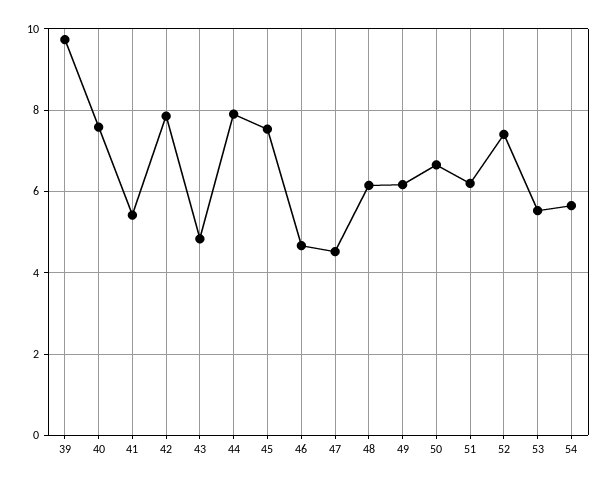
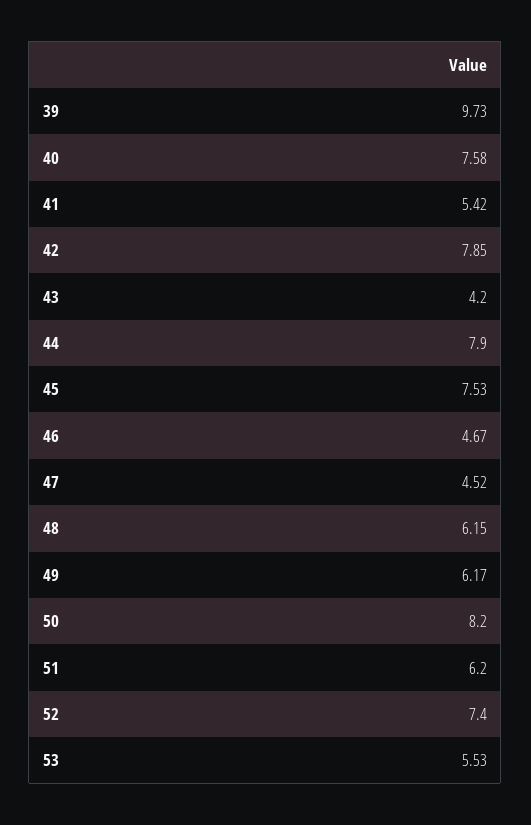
43: 4.8 -> 4.2
50: 6.6 -> 8.2
54: 5.6 -> none

